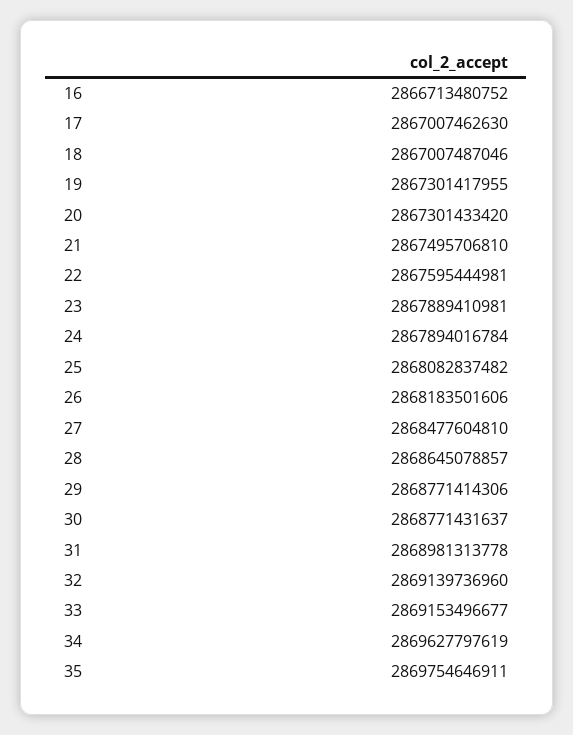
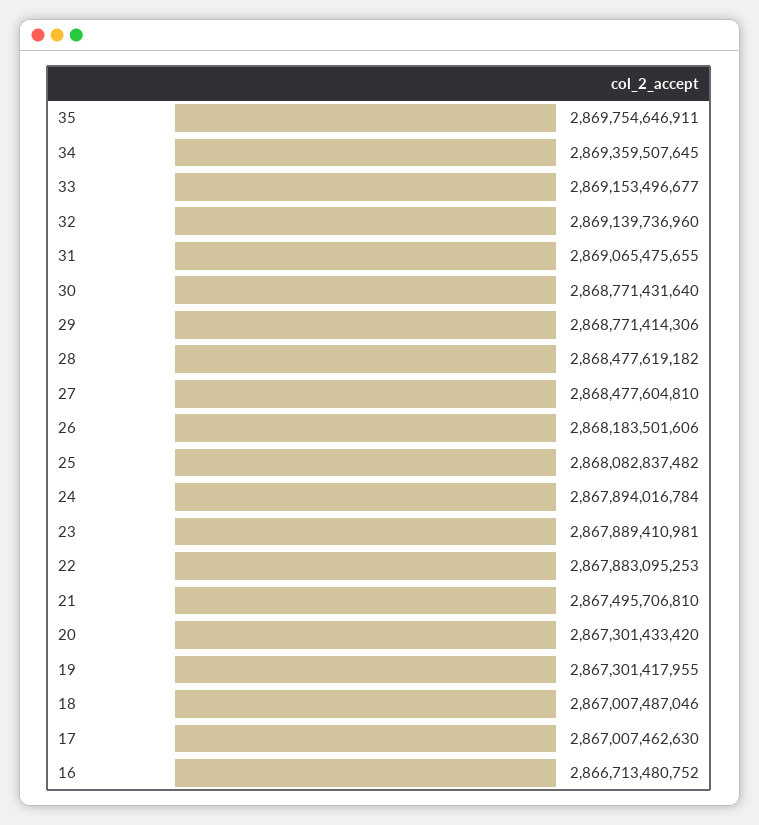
22: 2867595444981 -> 2867883095253
28: 2868645078857 -> 2868477619182
30: 2868771431637 -> 2868771431640
31: 2868981313778 -> 2869065475655
34: 2869627797619 -> 2869359507645

